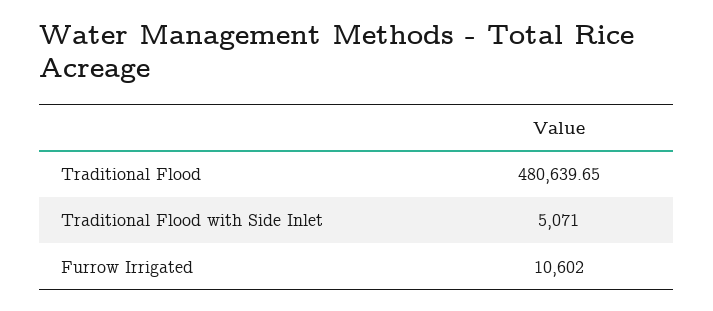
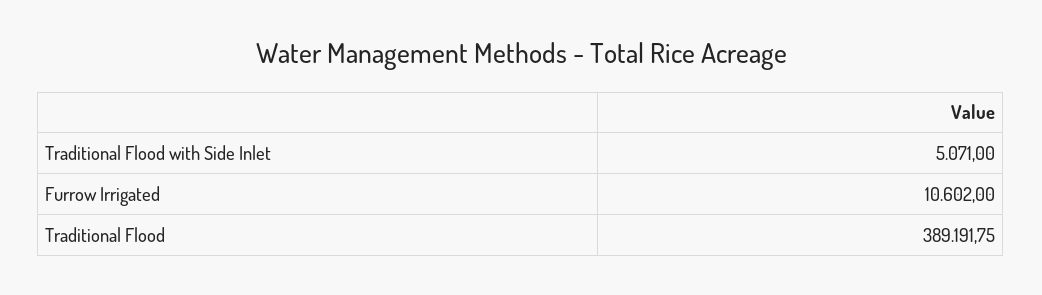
Traditional Flood: 480639.65 -> 389191.75

